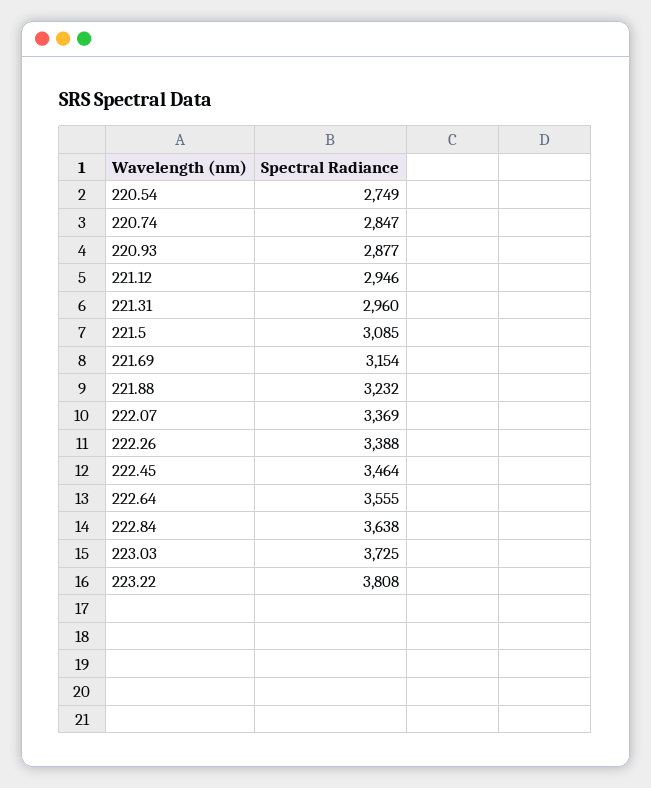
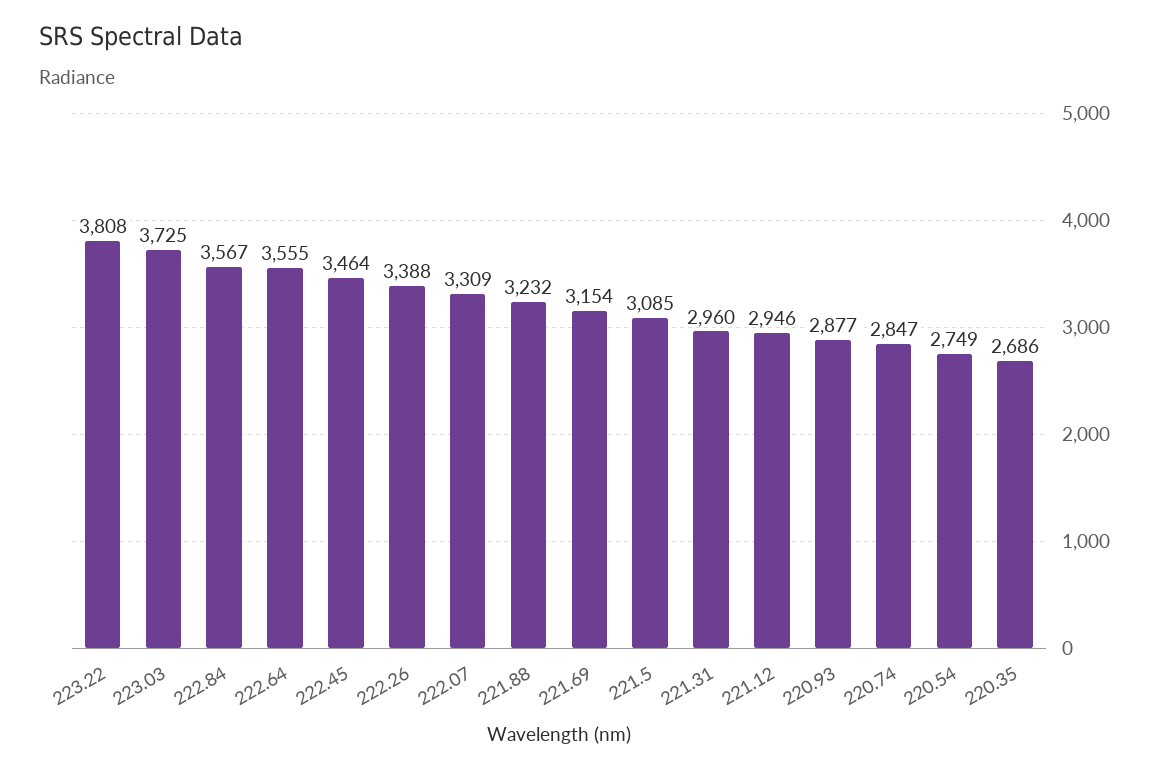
222.07: 3369 -> 3309
222.84: 3638 -> 3567
220.35: none -> 2686

